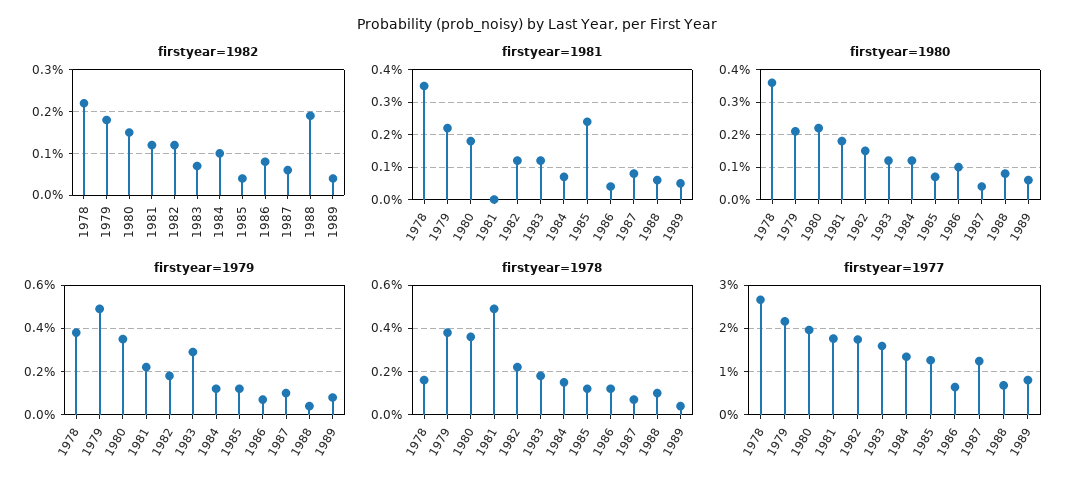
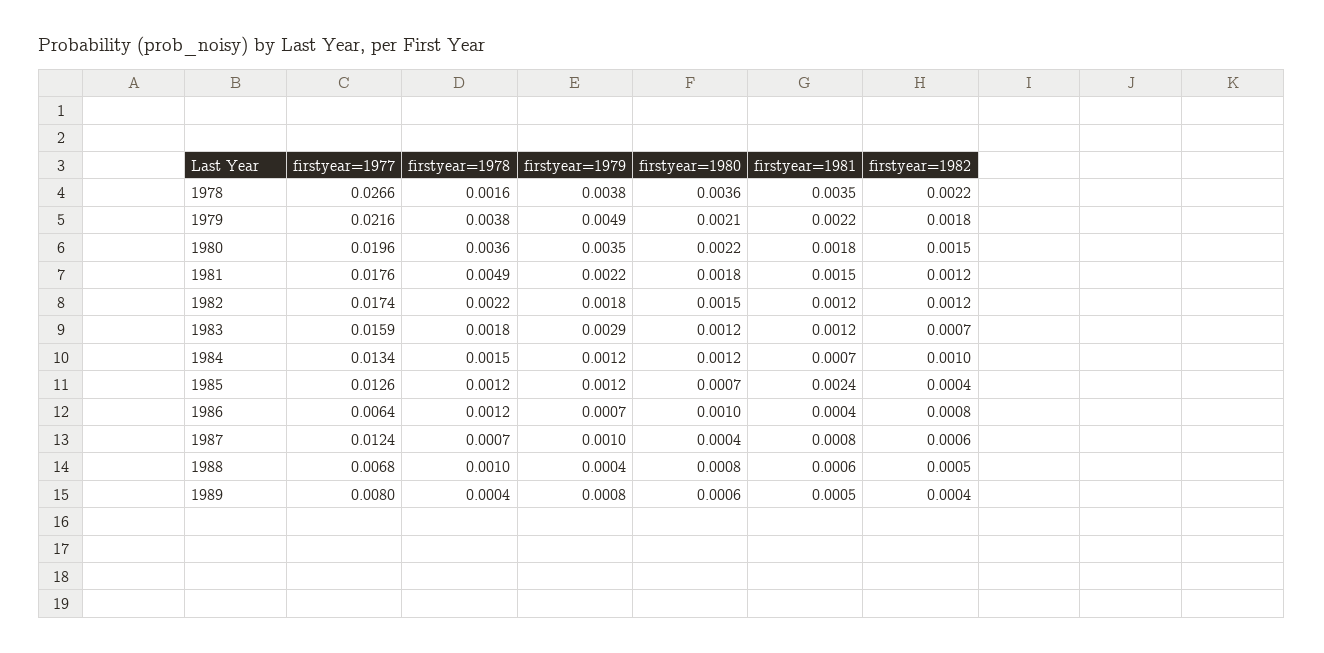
firstyear=1982, 1988: 0.002 -> 0.0005
firstyear=1981, 1981: 0 -> 0.0015

